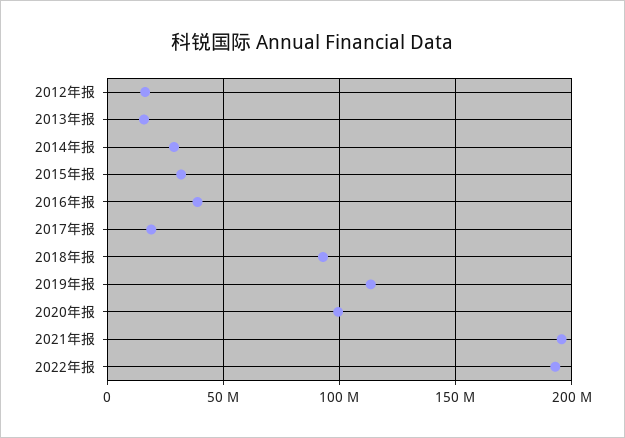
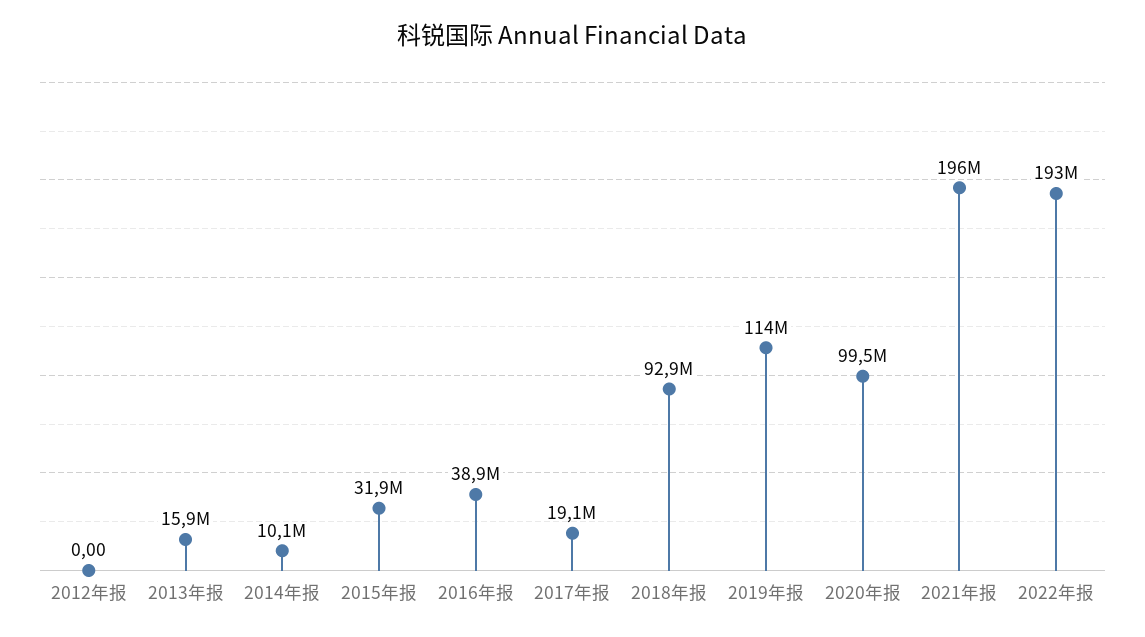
2012年报: 15000000 -> 0
2014年报: 30000000 -> 10100000

